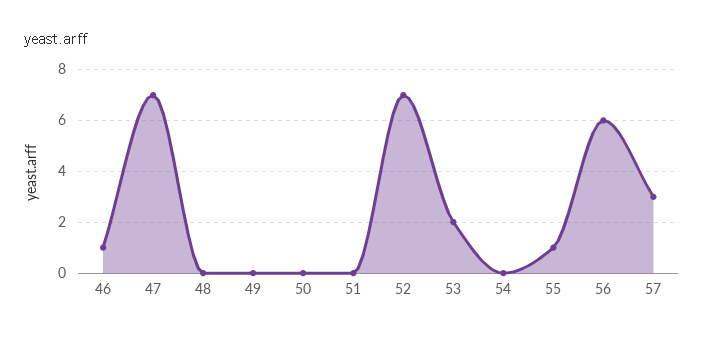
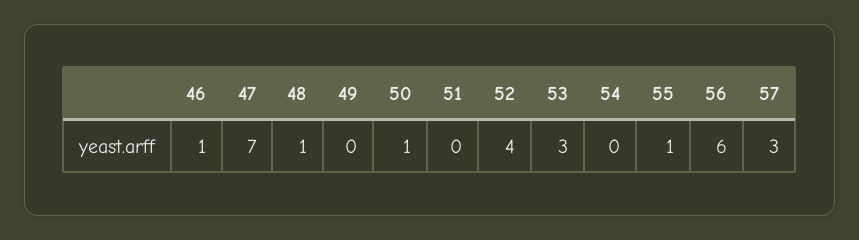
48: 0 -> 1
50: 0 -> 1
52: 7 -> 4
53: 2 -> 3

